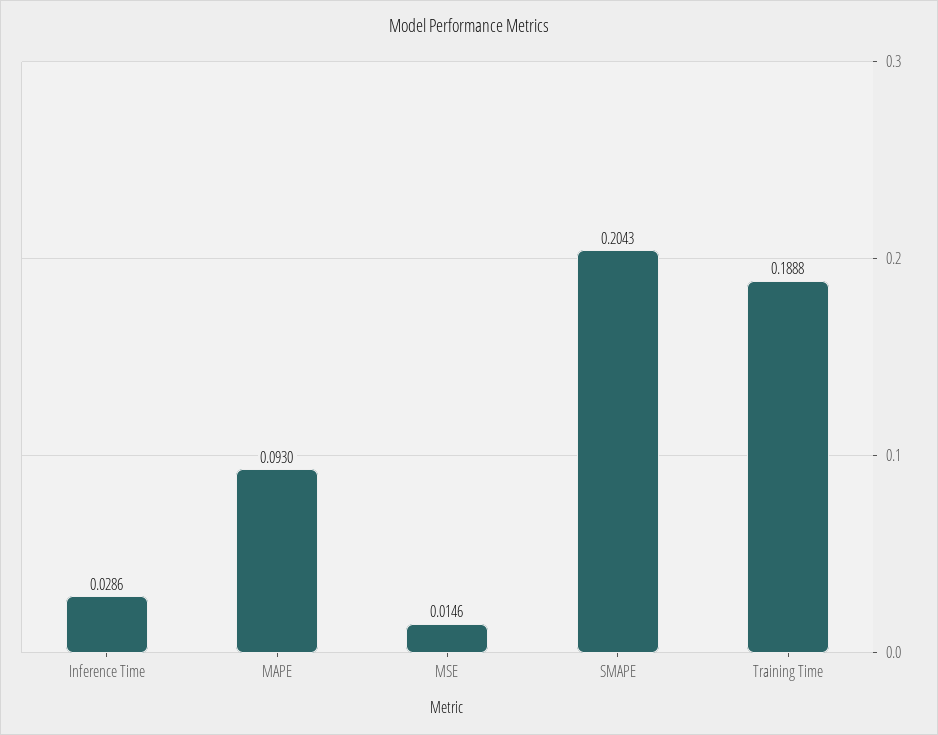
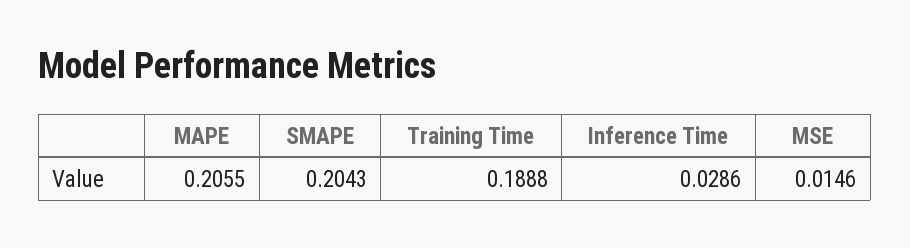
MAPE: 0.093 -> 0.2055

